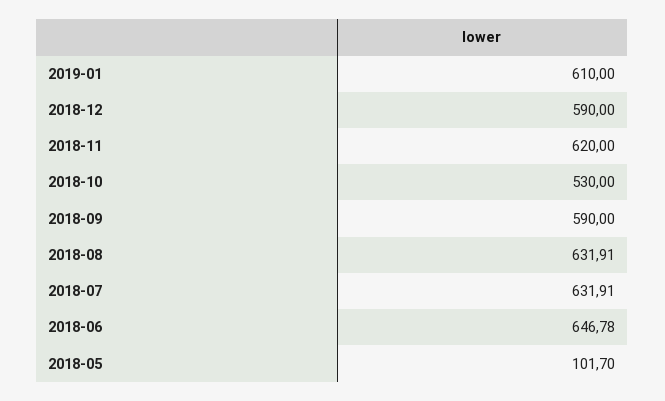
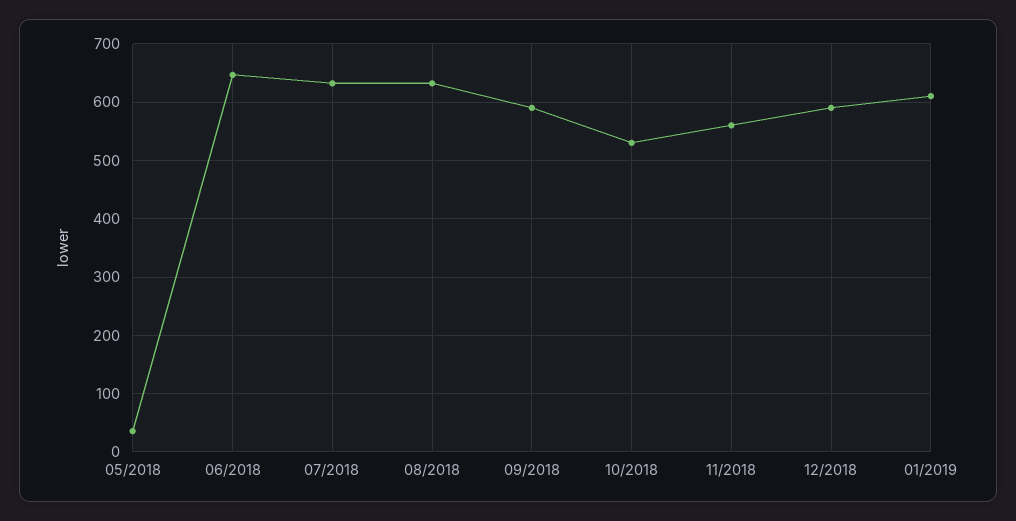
2018-11: 620 -> 560
2018-05: 101.7 -> 40

